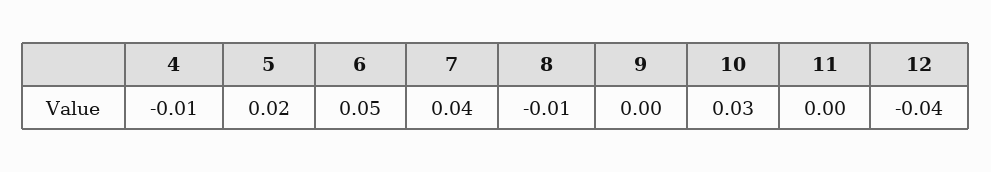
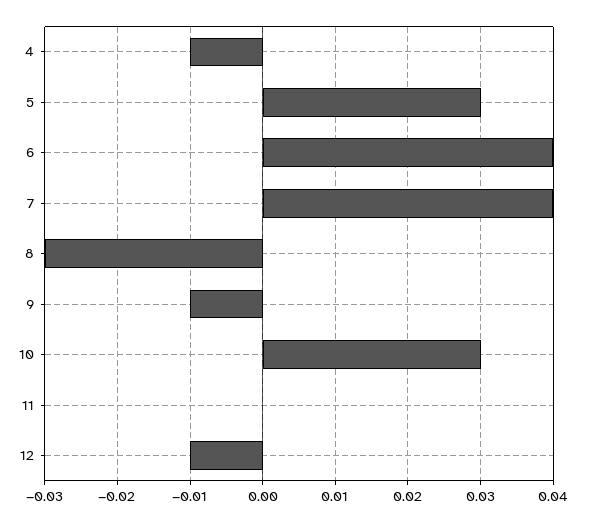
5: 0.02 -> 0.03
6: 0.05 -> 0.04
8: -0.01 -> -0.03
9: 0 -> -0.01
12: -0.04 -> -0.01

